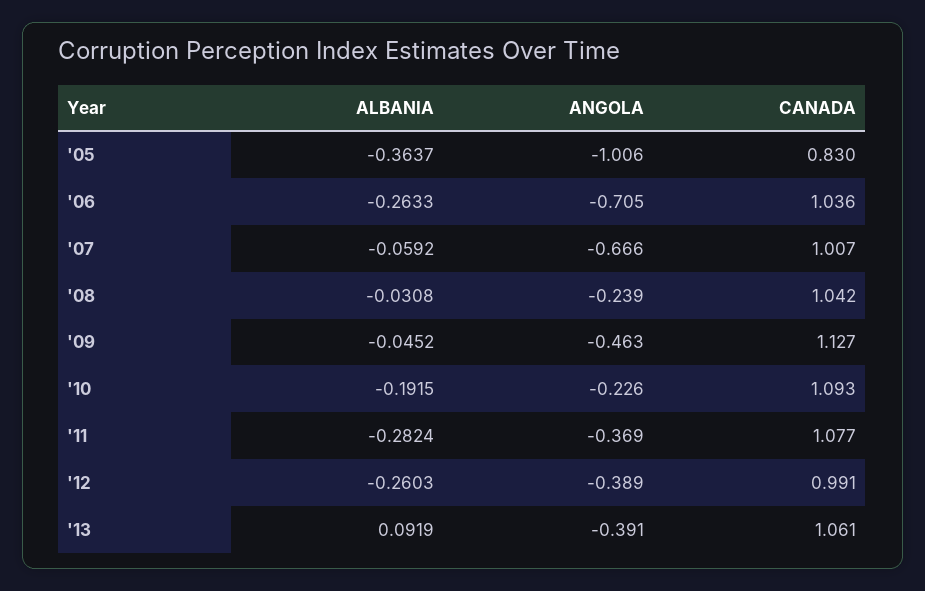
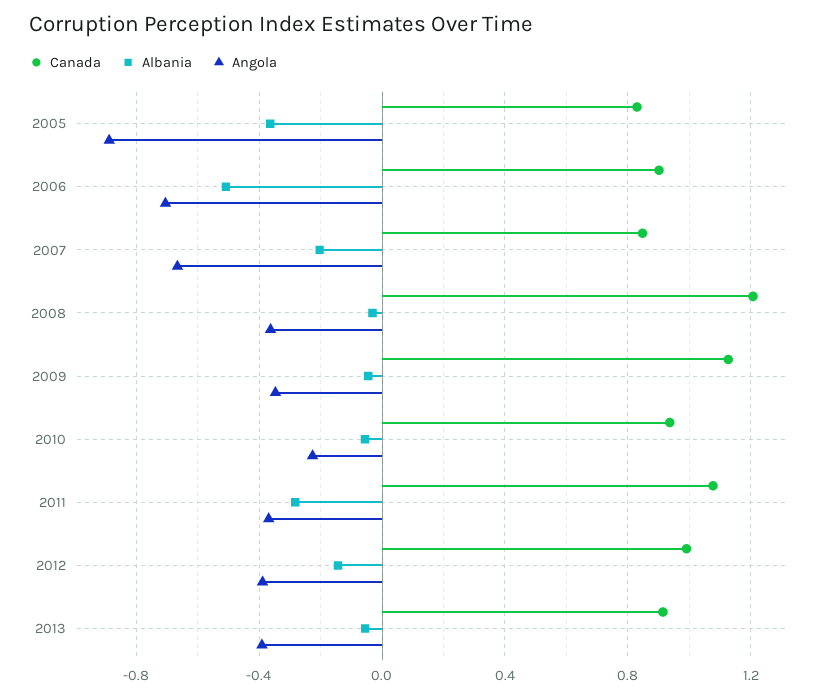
ANGOLA, '05: -1.006 -> -0.9
ALBANIA, '06: -0.2633 -> -0.5
CANADA, '06: 1.036 -> 0.9
ALBANIA, '07: -0.0592 -> -0.2
CANADA, '07: 1.007 -> 0.85
ANGOLA, '08: -0.239 -> -0.35
CANADA, '08: 1.042 -> 1.2
ANGOLA, '09: -0.463 -> -0.35
ALBANIA, '10: -0.1915 -> -0.05
CANADA, '10: 1.093 -> 0.95
ALBANIA, '12: -0.2603 -> -0.15
ALBANIA, '13: 0.0919 -> -0.05
CANADA, '13: 1.061 -> 0.9

